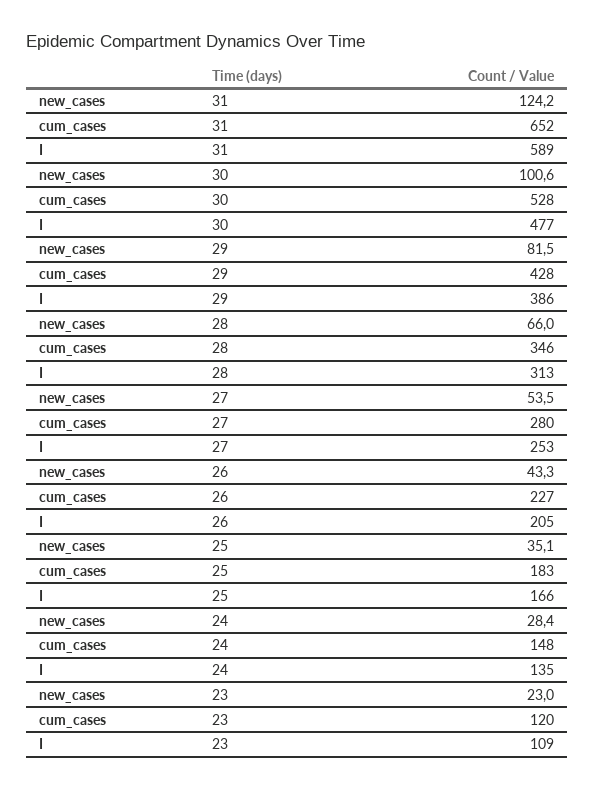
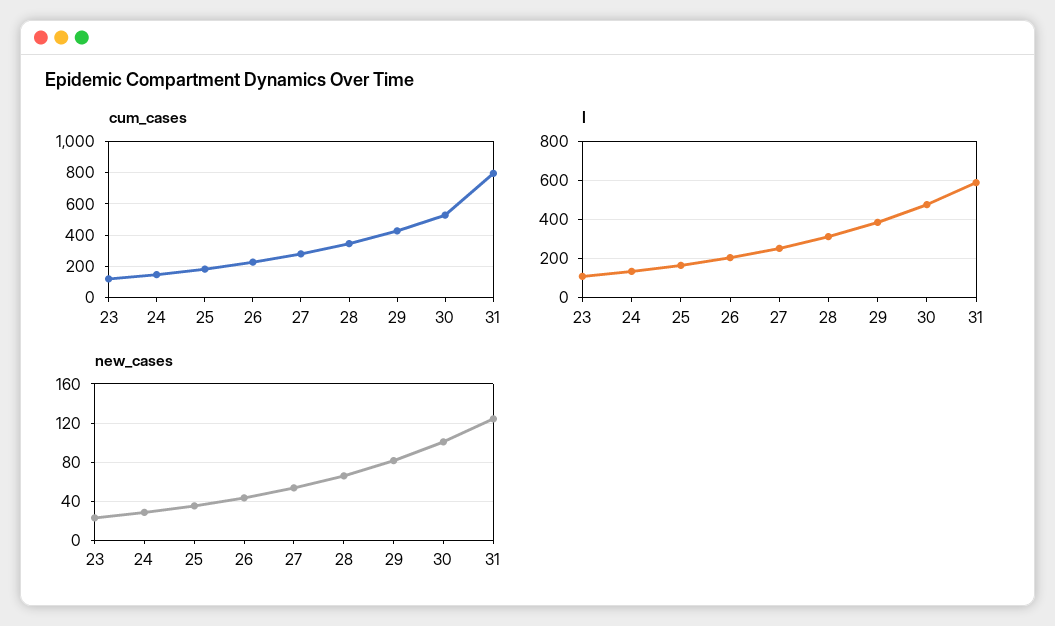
cum_cases, 31: 652 -> 800

